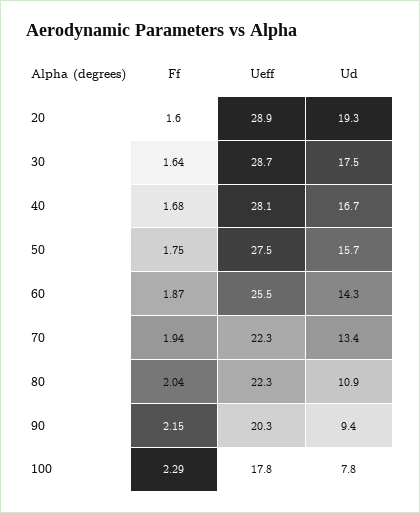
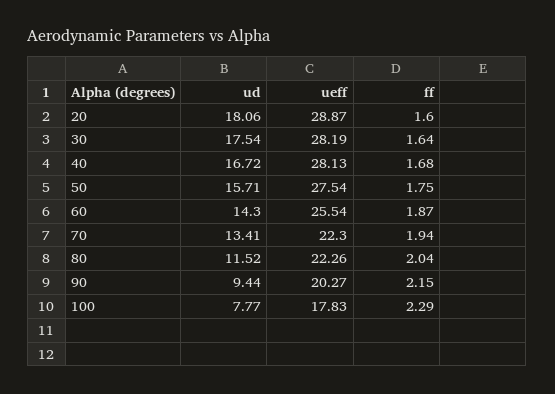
Ud, 20: 19.3 -> 18.06
Ueff, 30: 28.7 -> 28.19
Ud, 80: 10.9 -> 11.52

